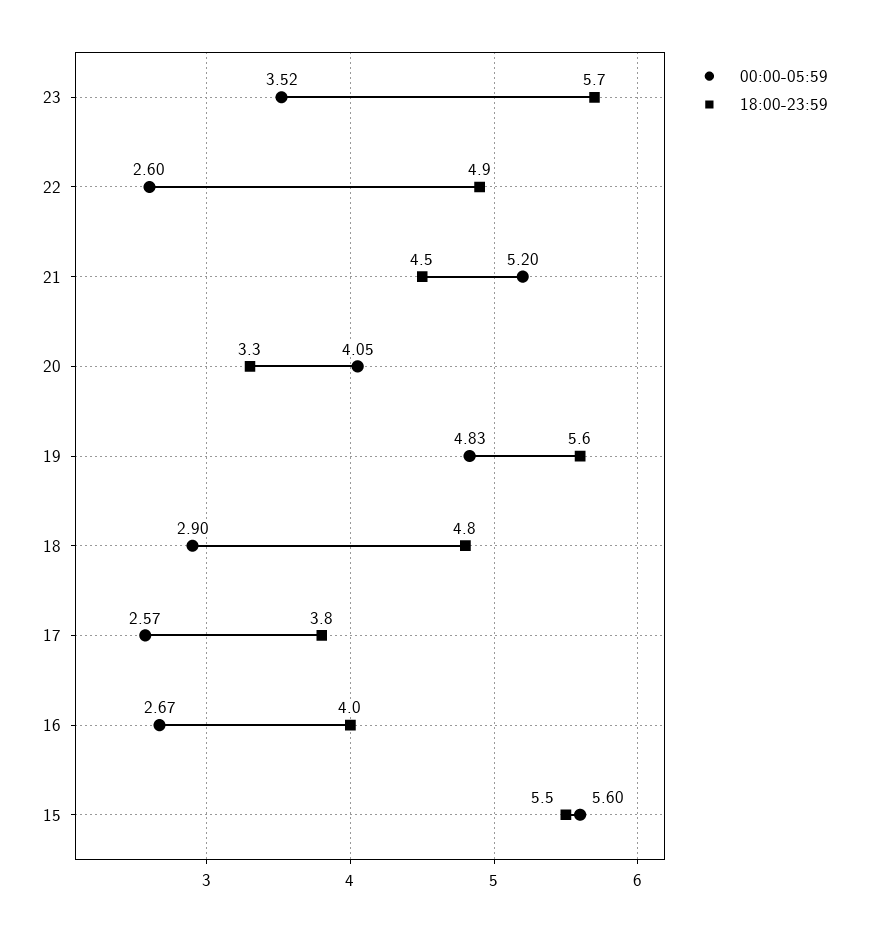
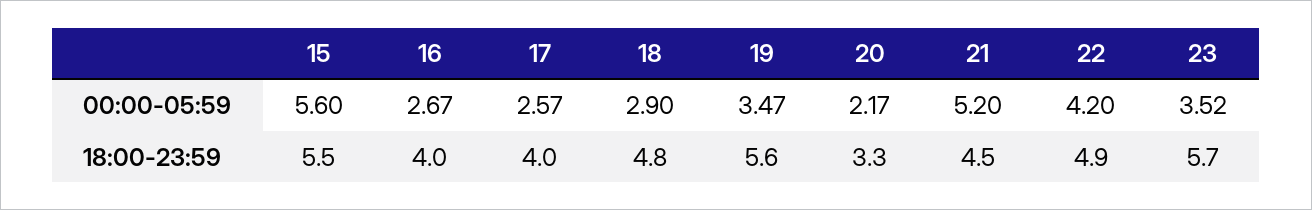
00:00-05:59, 22: 2.6 -> 4.2
00:00-05:59, 20: 4.05 -> 2.17
00:00-05:59, 19: 4.83 -> 3.47
18:00-23:59, 17: 3.8 -> 4

